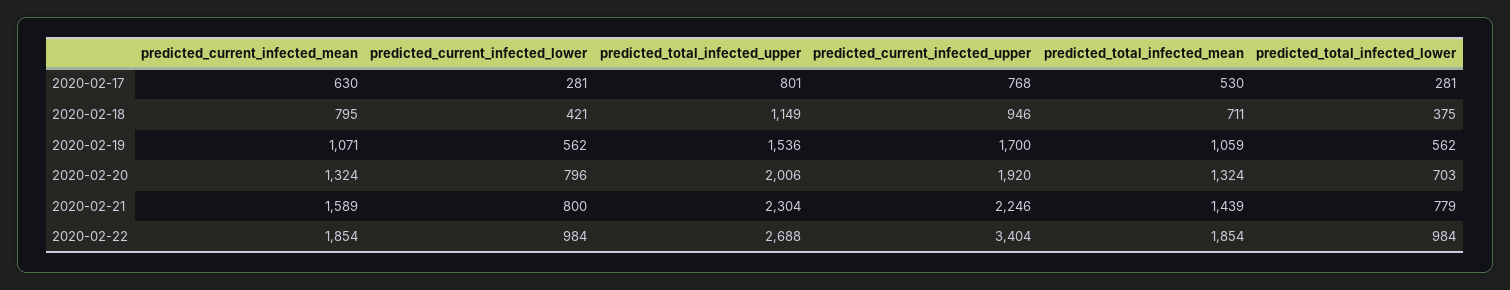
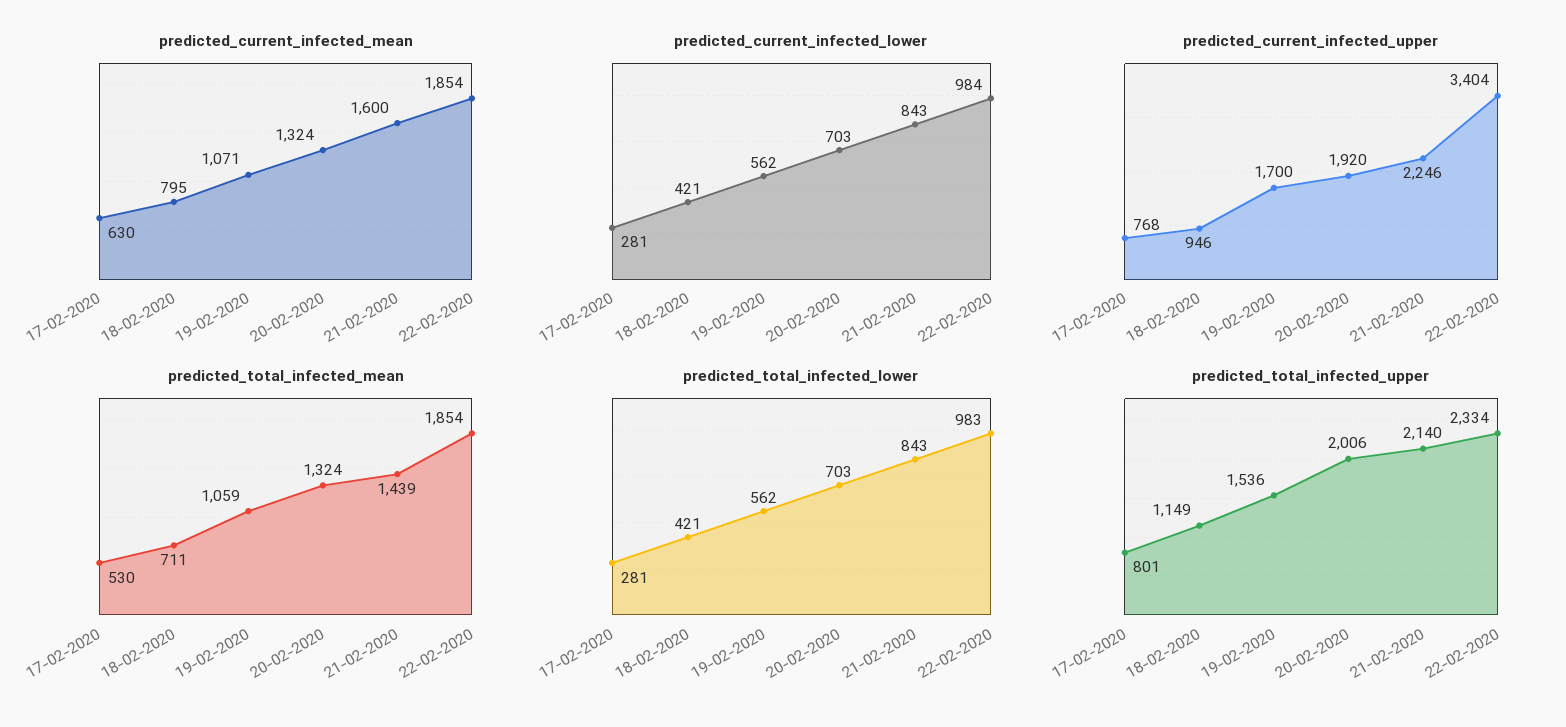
predicted_total_infected_lower, 2020-02-18: 375 -> 421
predicted_current_infected_lower, 2020-02-20: 796 -> 703
predicted_current_infected_mean, 2020-02-21: 1589 -> 1600
predicted_current_infected_lower, 2020-02-21: 800 -> 843
predicted_total_infected_upper, 2020-02-21: 2304 -> 2140
predicted_total_infected_lower, 2020-02-21: 779 -> 843
predicted_total_infected_upper, 2020-02-22: 2688 -> 2334
predicted_total_infected_lower, 2020-02-22: 984 -> 983

